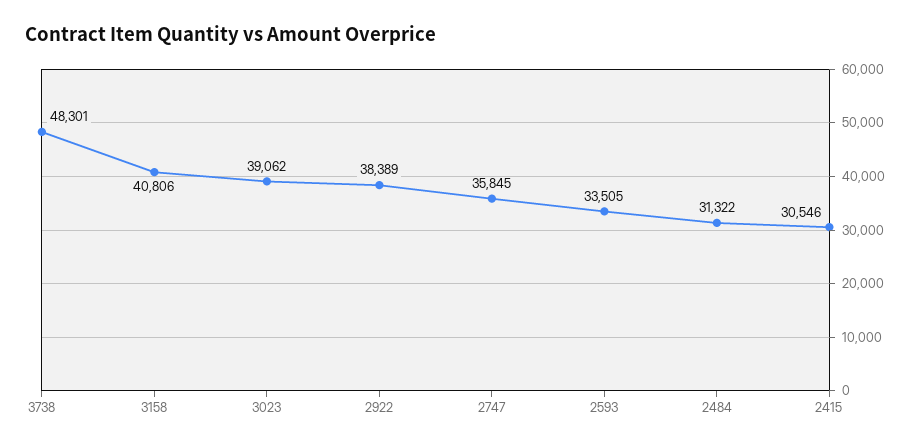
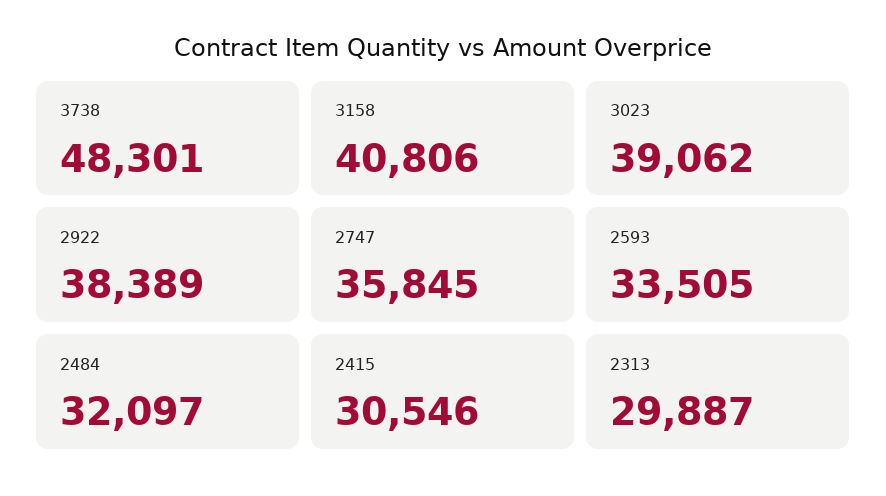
2484: 31322 -> 32097
2313: none -> 29887

